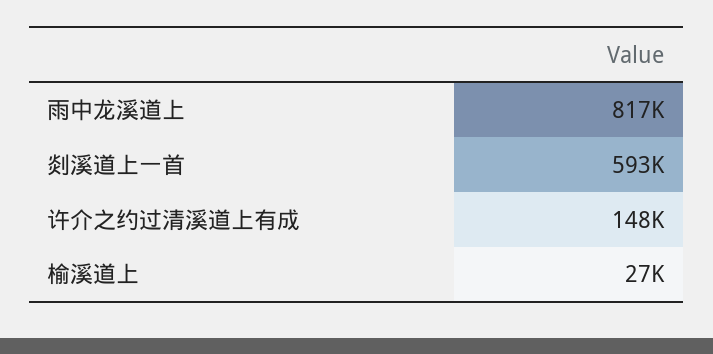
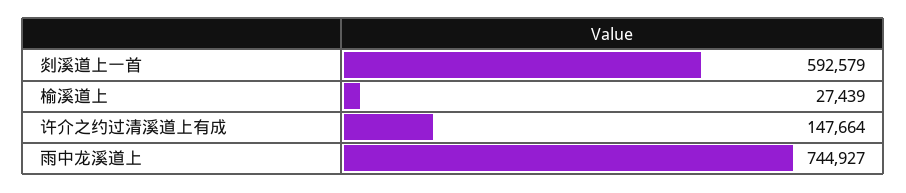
雨中龙溪道上: 817000 -> 744927

